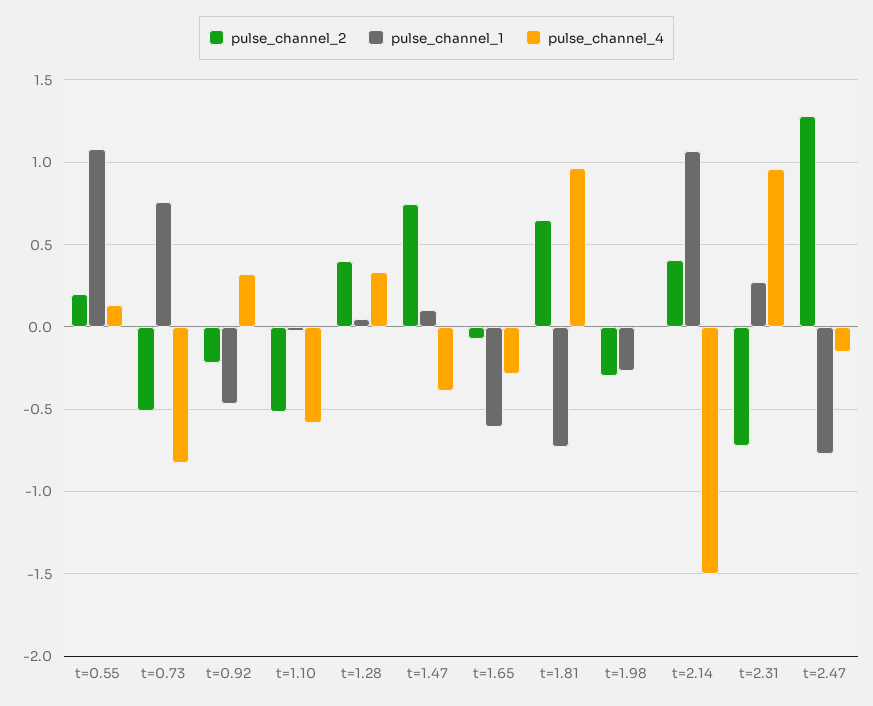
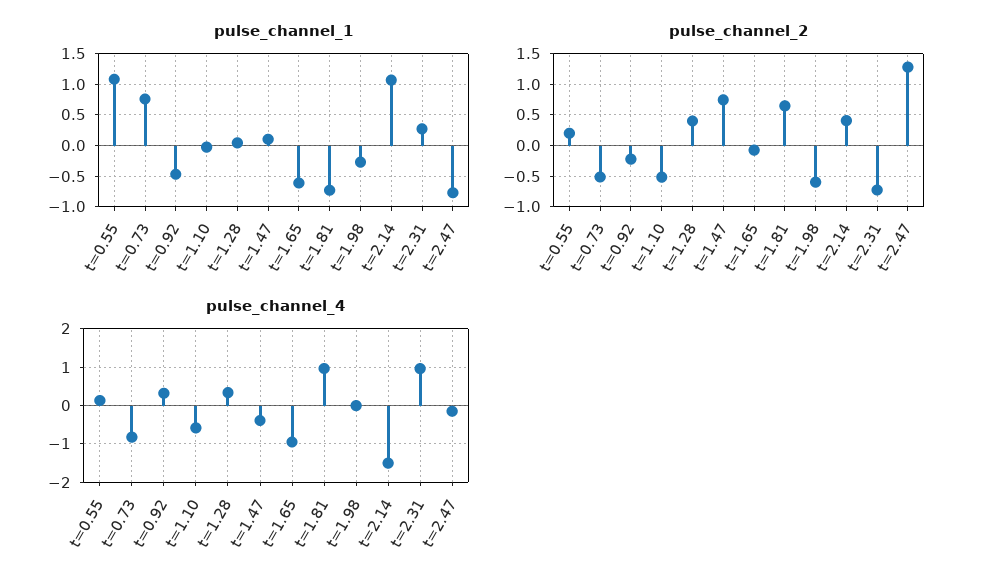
pulse_channel_4, t=1.65: -0.3 -> -1
pulse_channel_2, t=1.98: -0.3 -> -0.6

